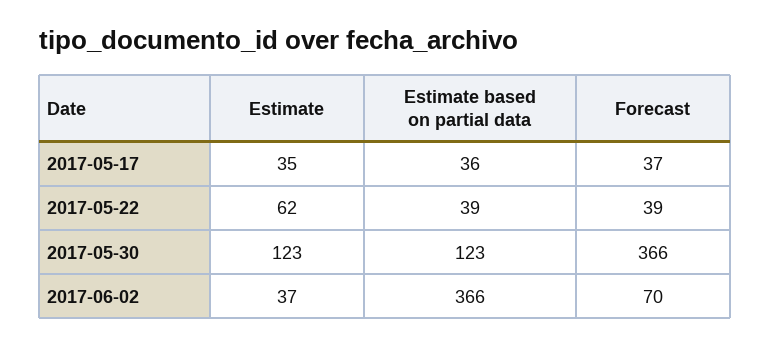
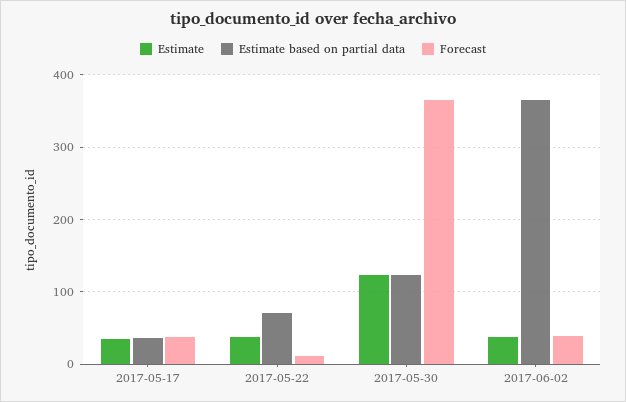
Estimate, 2017-05-22: 62 -> 40
Estimate based on partial data, 2017-05-22: 39 -> 70
Forecast, 2017-05-22: 39 -> 10
Forecast, 2017-06-02: 70 -> 40

